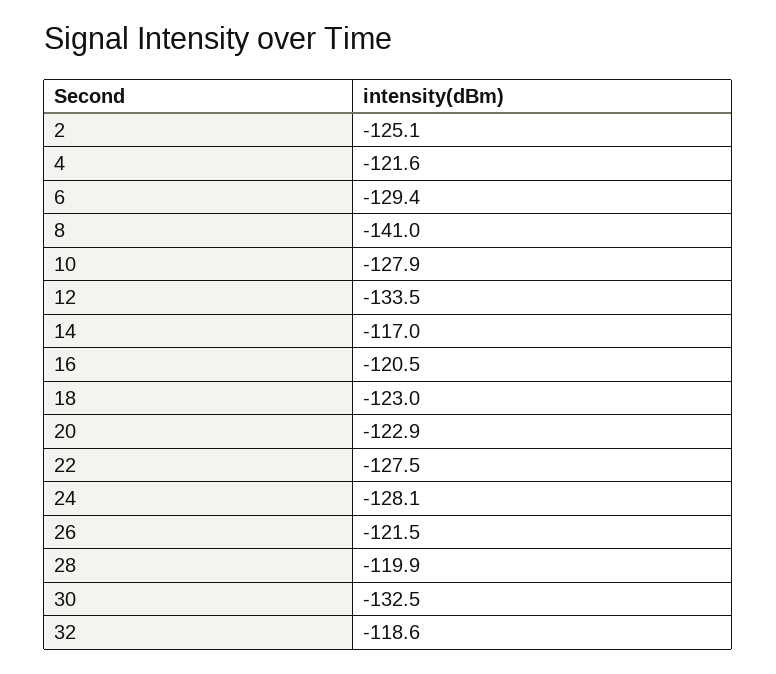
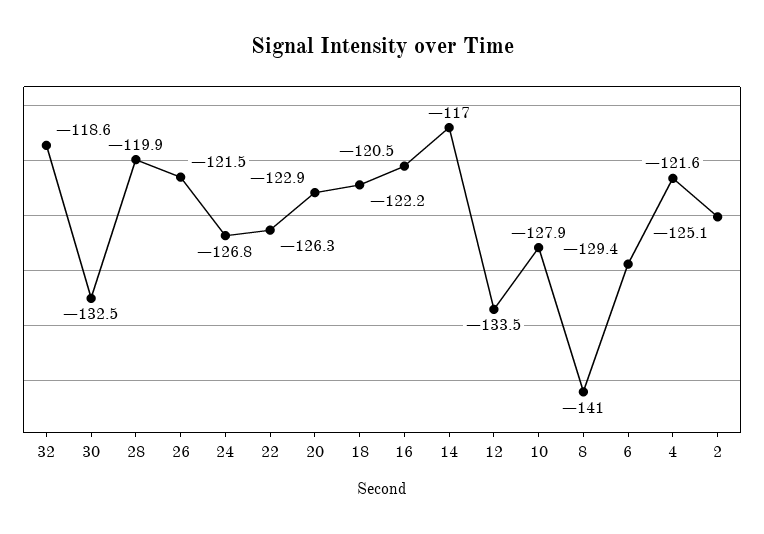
18: -123 -> -122.2
22: -127.5 -> -126.3
24: -128.1 -> -126.8

